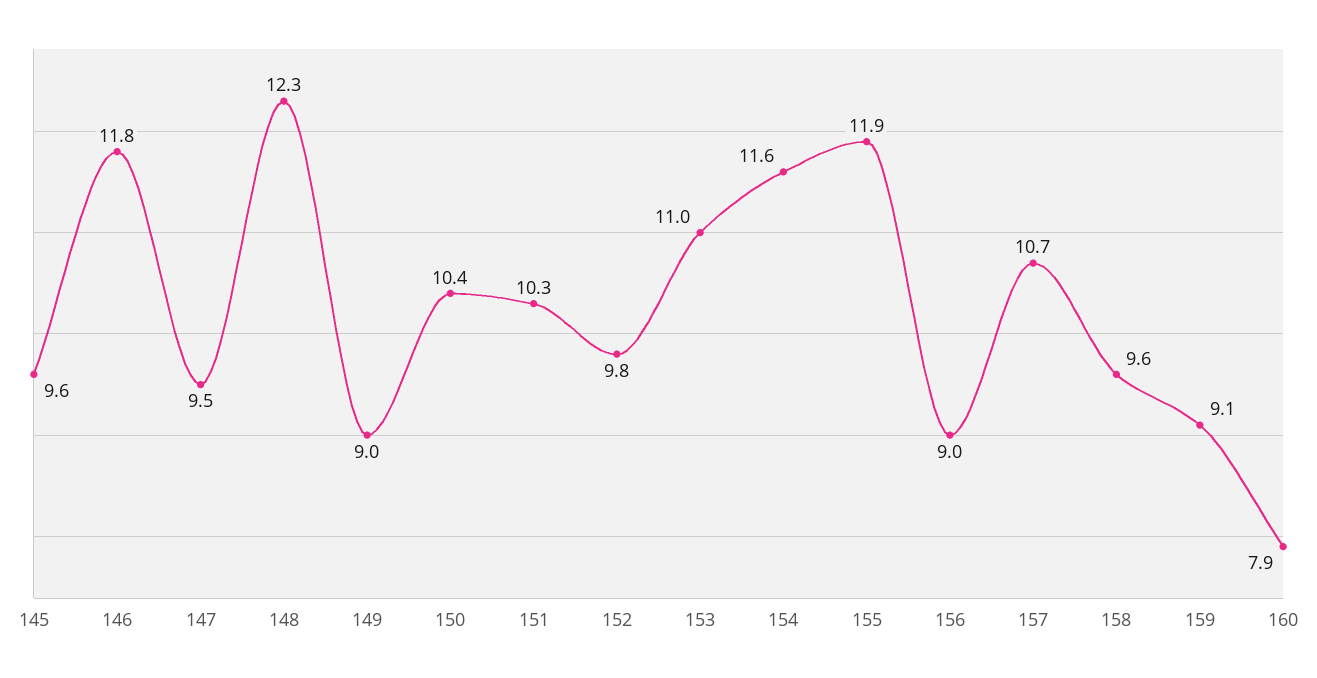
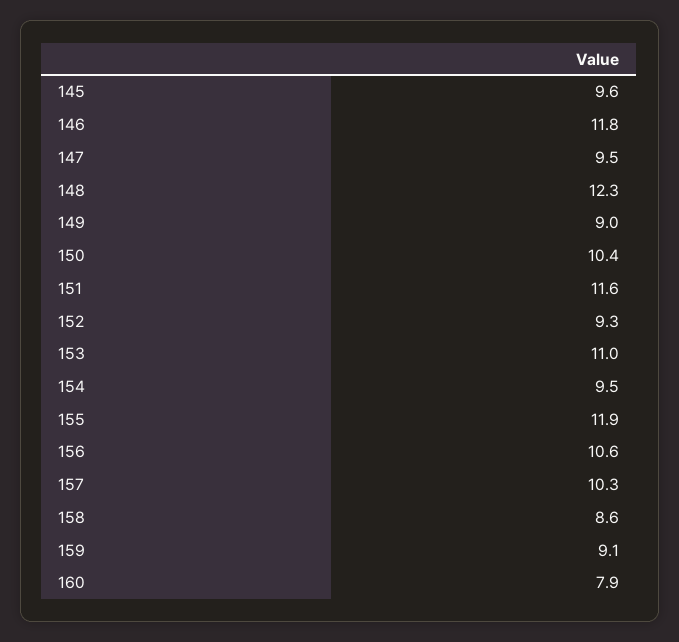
151: 10.3 -> 11.6
152: 9.8 -> 9.3
154: 11.6 -> 9.5
156: 9 -> 10.6
157: 10.7 -> 10.3
158: 9.6 -> 8.6

